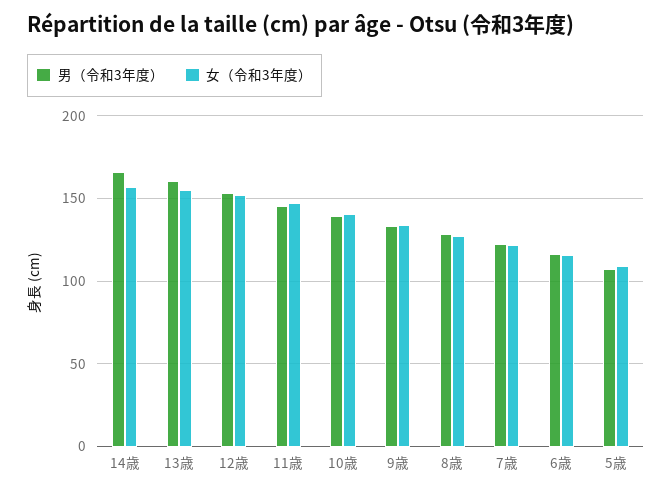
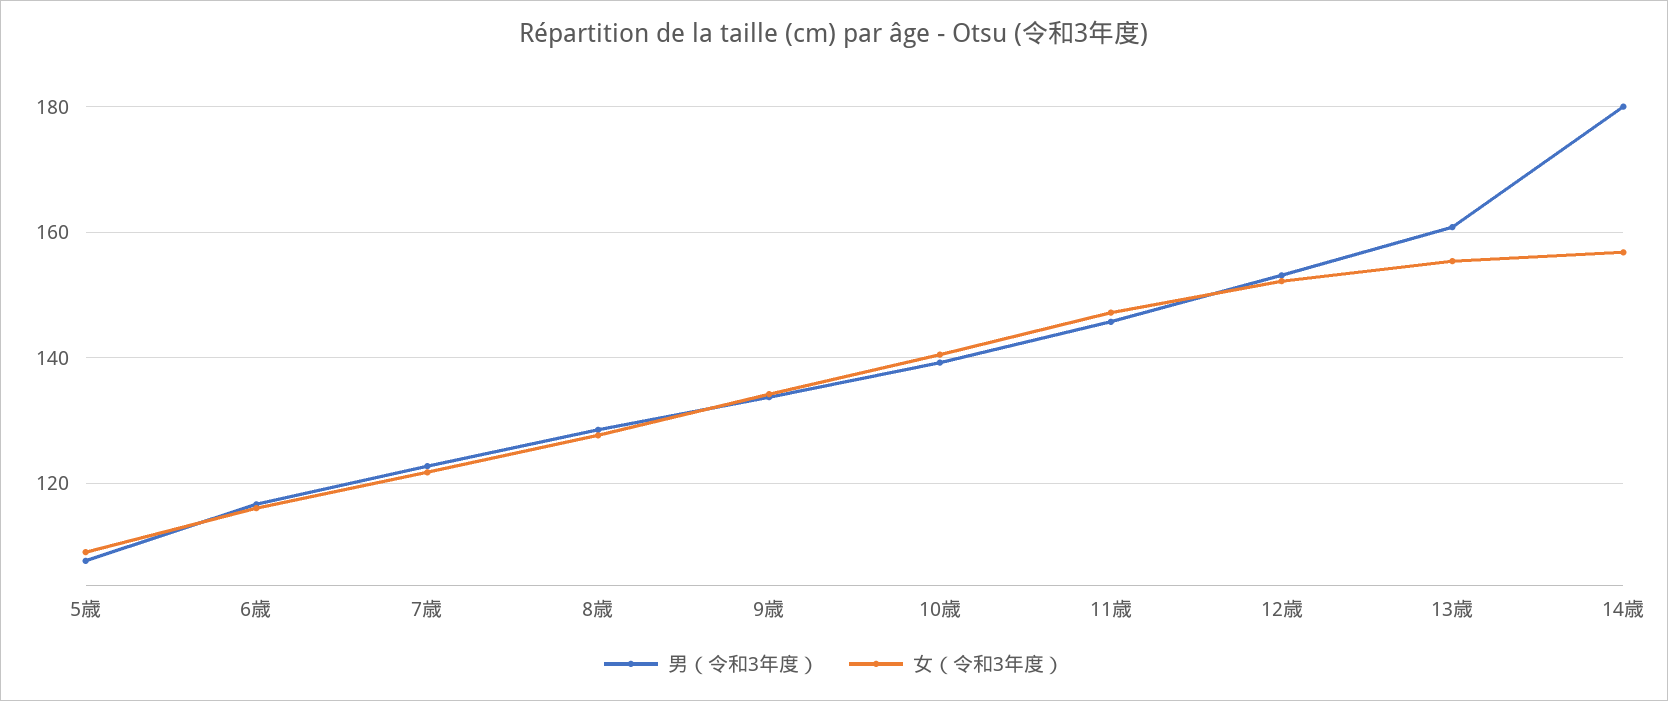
男（令和3年度）, 14歳: 165 -> 180

